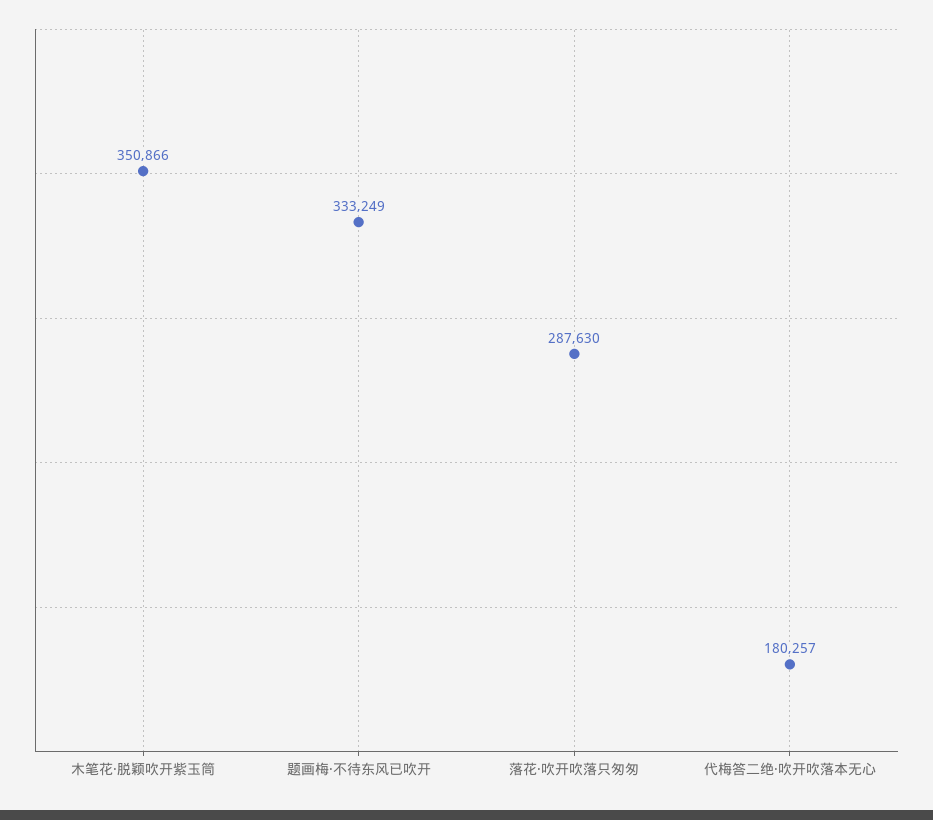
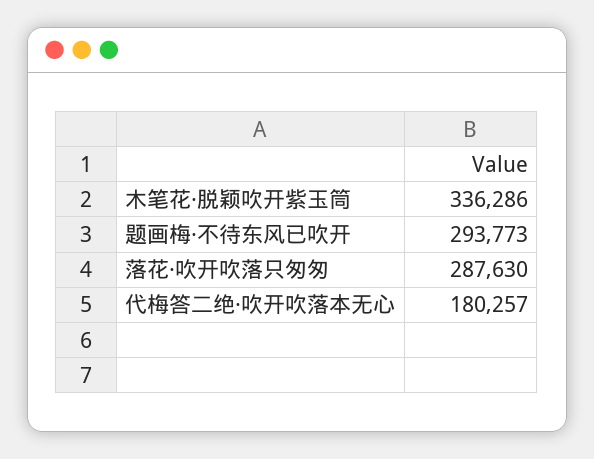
木笔花·脱颖吹开紫玉筒: 350866 -> 336286
题画梅·不待东风已吹开: 333249 -> 293773

